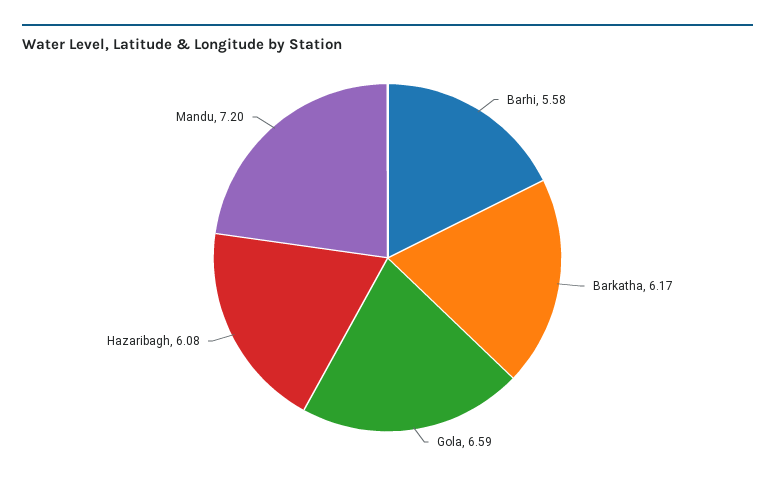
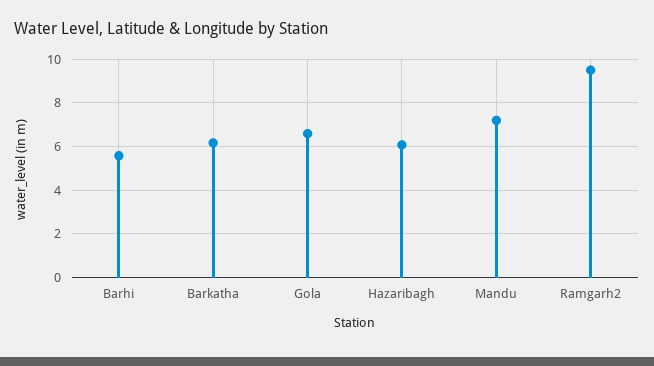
Ramgarh2: none -> 9.5

